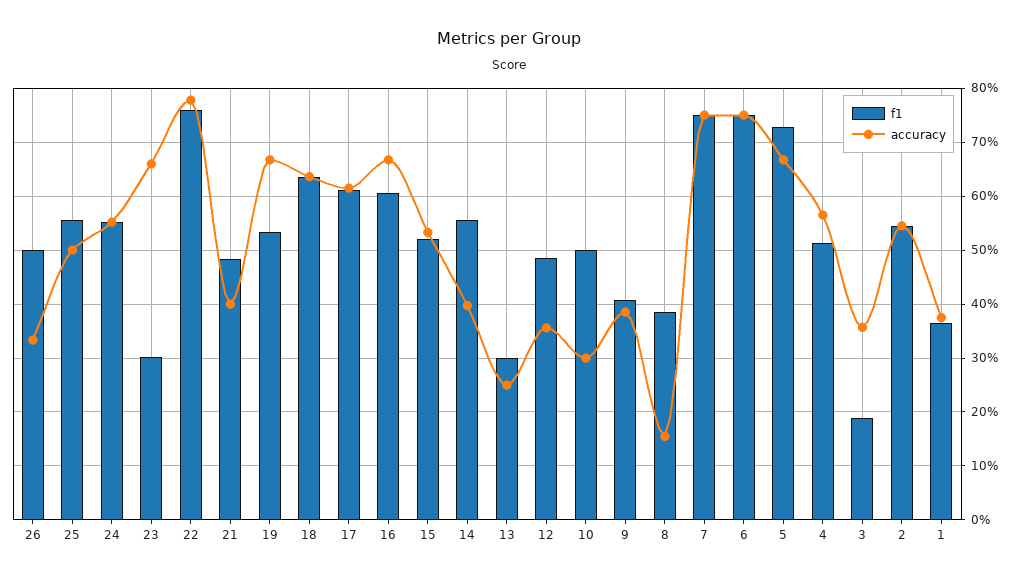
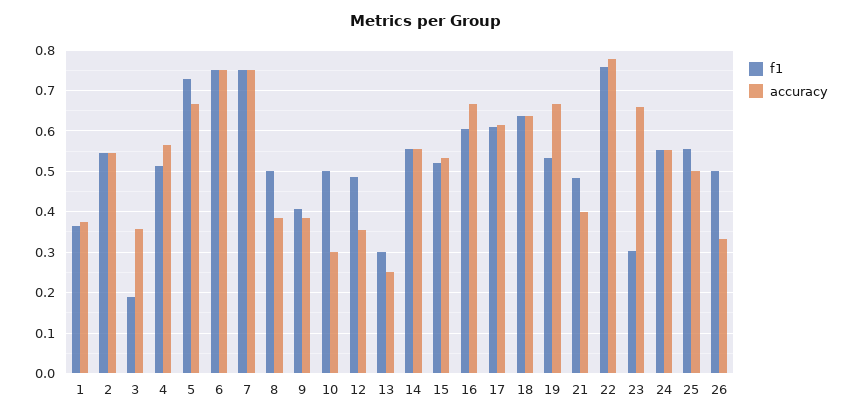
accuracy, 14: 0.4 -> 0.56
f1, 8: 0.38 -> 0.5
accuracy, 8: 0.16 -> 0.38

